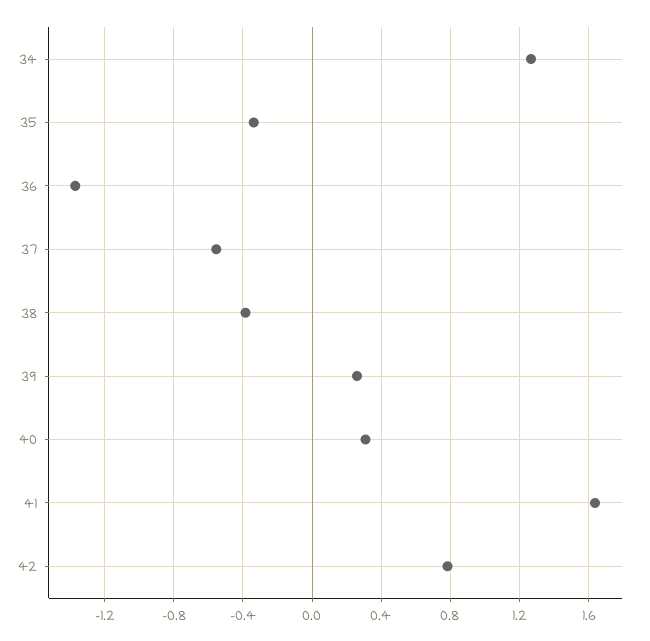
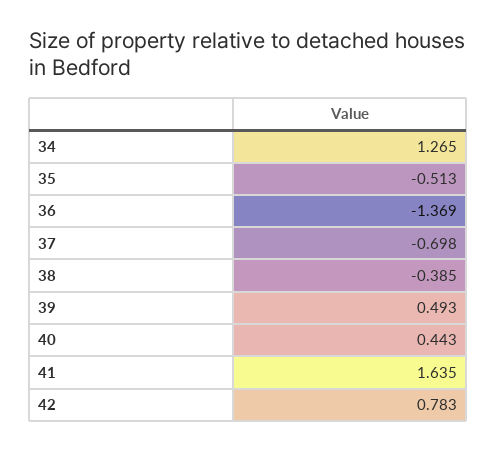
35: -0.35 -> -0.513
37: -0.55 -> -0.698
39: 0.25 -> 0.493
40: 0.3 -> 0.443

